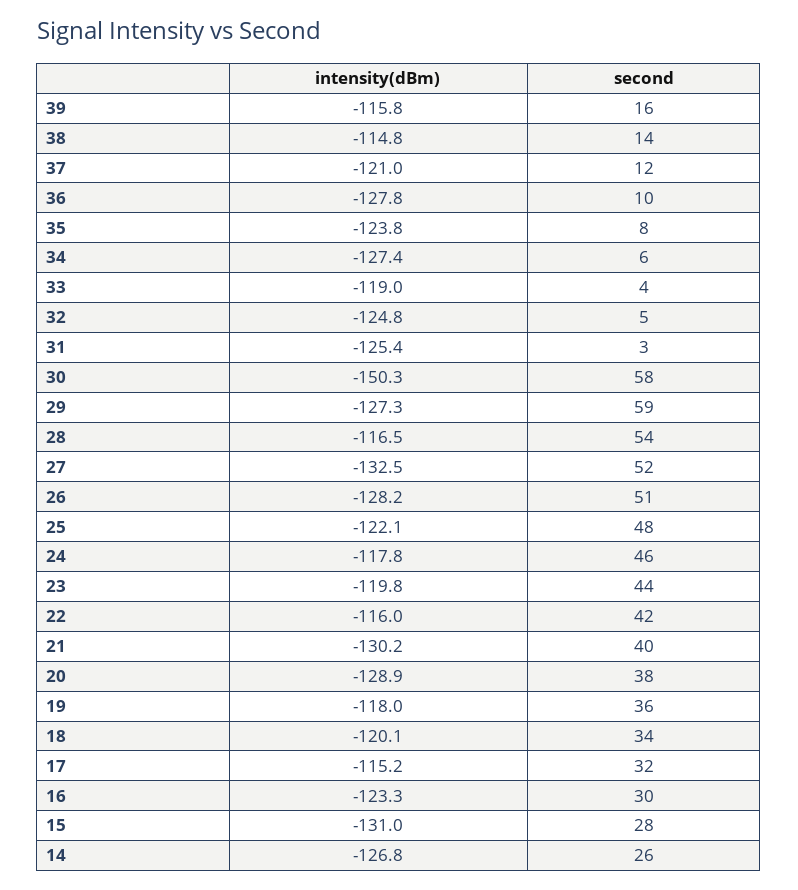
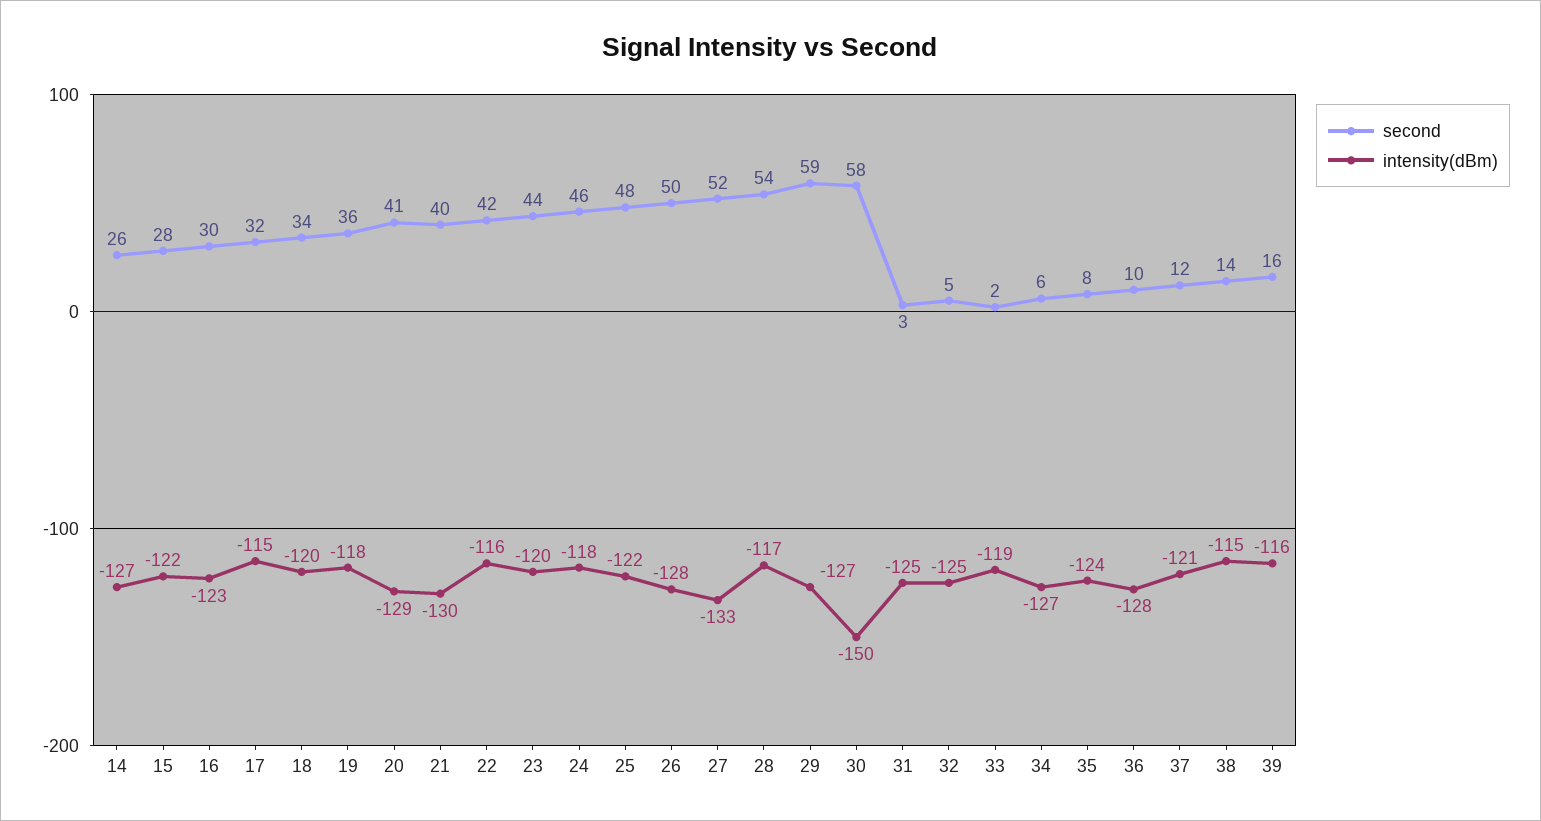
second, 33: 4 -> 2
second, 26: 51 -> 50
second, 20: 38 -> 41
intensity(dBm), 15: -131 -> -122

